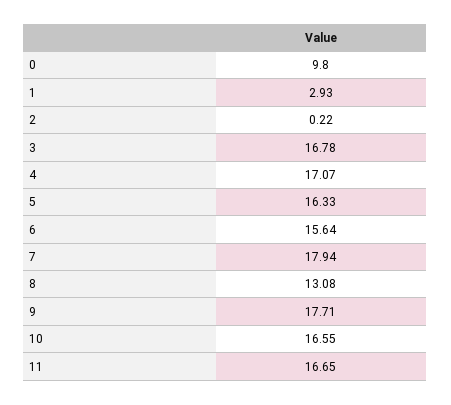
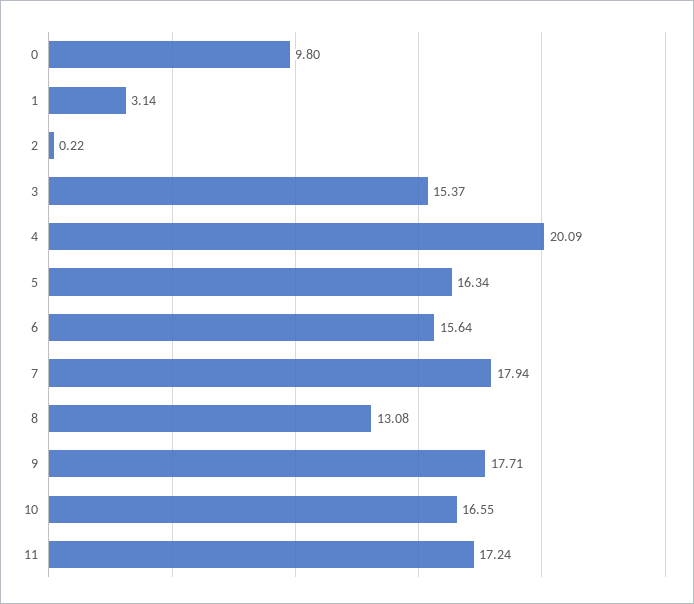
1: 2.93 -> 3.14
3: 16.78 -> 15.37
4: 17.07 -> 20.09
5: 16.33 -> 16.34
11: 16.65 -> 17.24

